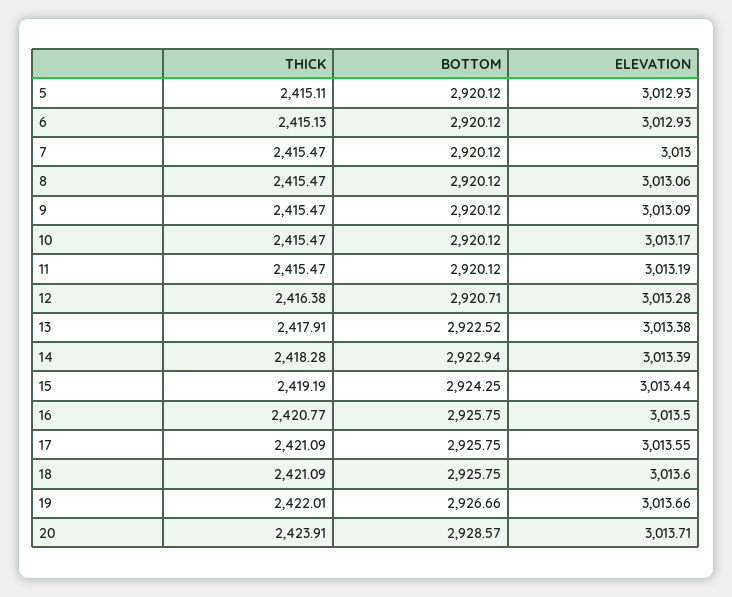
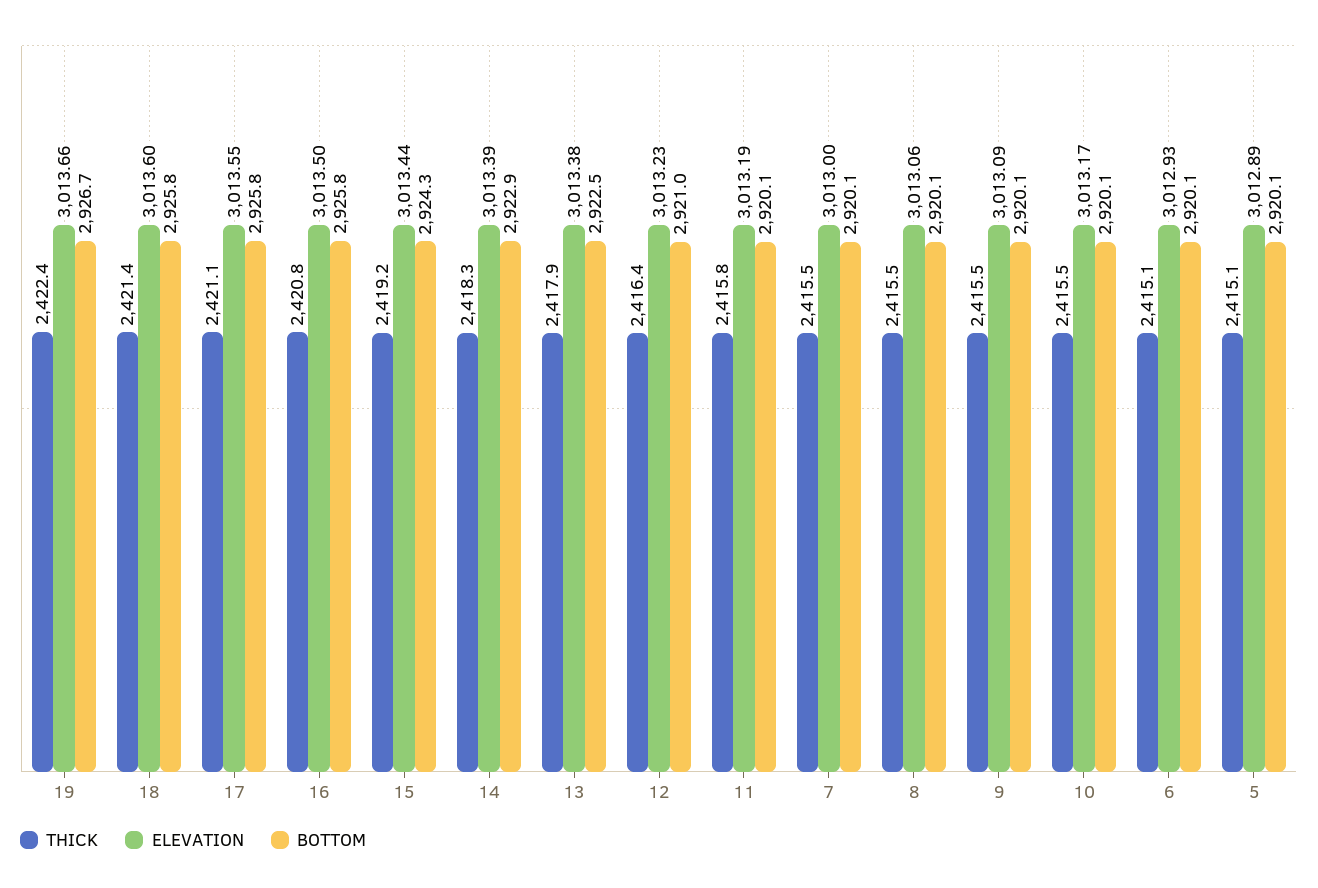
ELEVATION, 5: 3012.93 -> 3012.89
THICK, 11: 2415.47 -> 2415.8
BOTTOM, 12: 2920.71 -> 2921
ELEVATION, 12: 3013.28 -> 3013.23
THICK, 18: 2421.09 -> 2421.4
THICK, 19: 2422.01 -> 2422.4
THICK, 20: 2423.91 -> none
BOTTOM, 20: 2928.57 -> none
ELEVATION, 20: 3013.71 -> none

